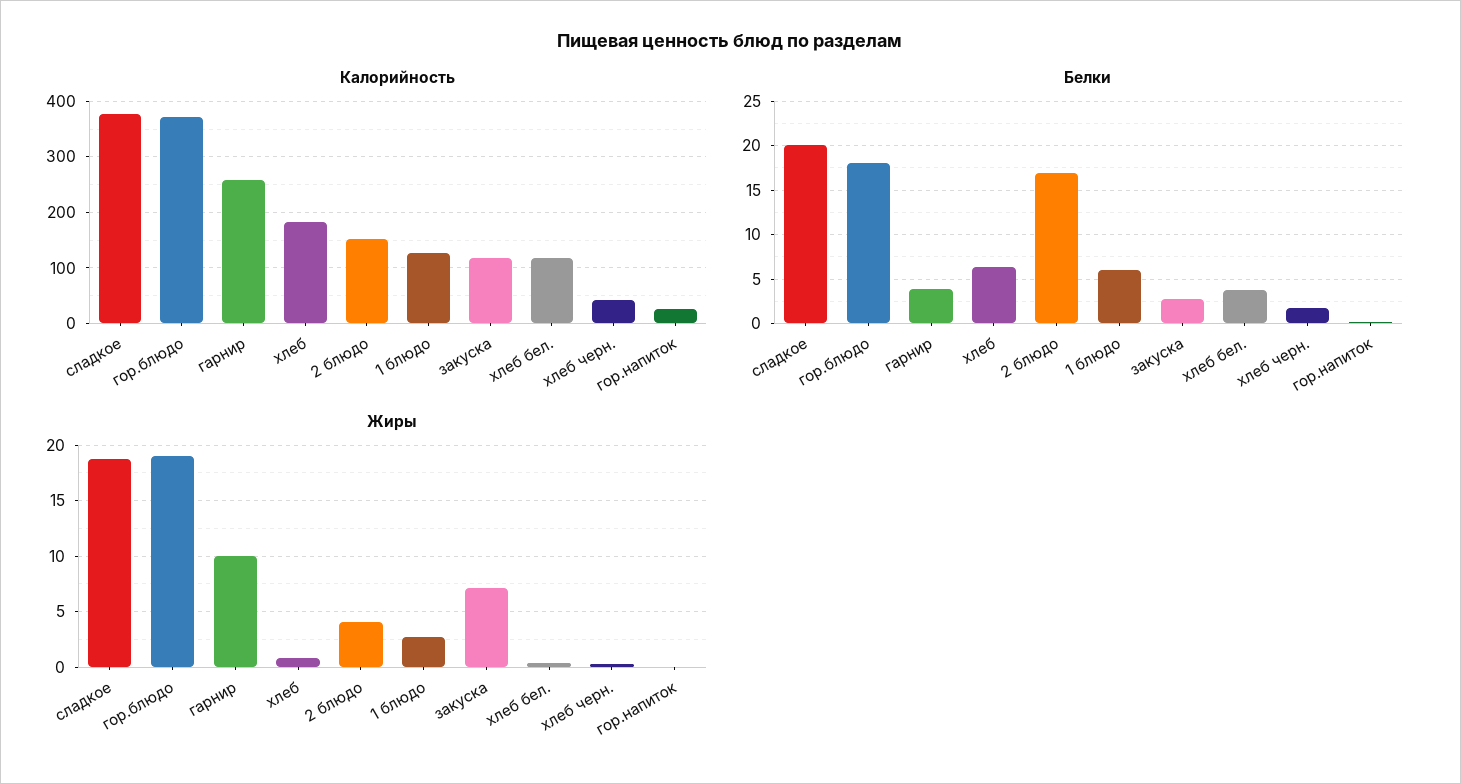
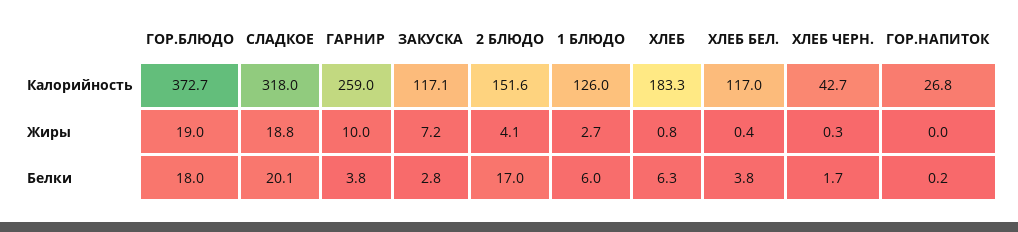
Калорийность, сладкое: 380 -> 318

